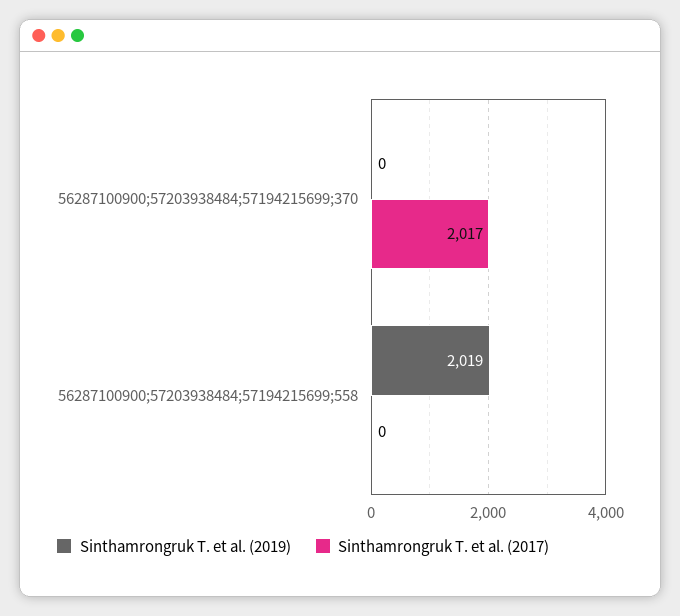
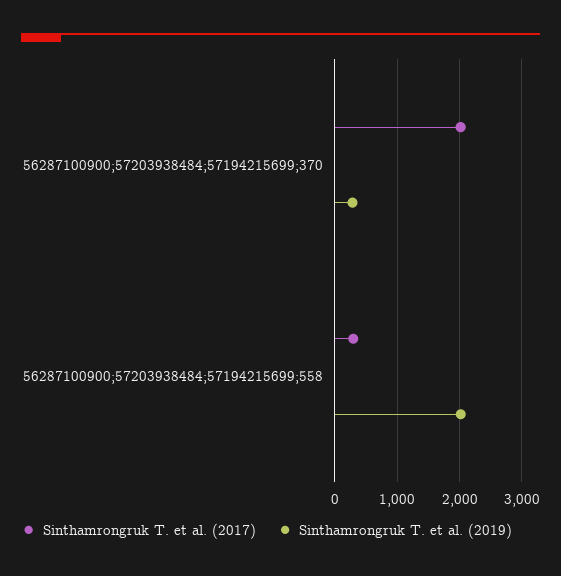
Sinthamrongruk T. et al. (2019), 56287100900;57203938484;57194215699;370: 0 -> 300
Sinthamrongruk T. et al. (2017), 56287100900;57203938484;57194215699;558: 0 -> 300

